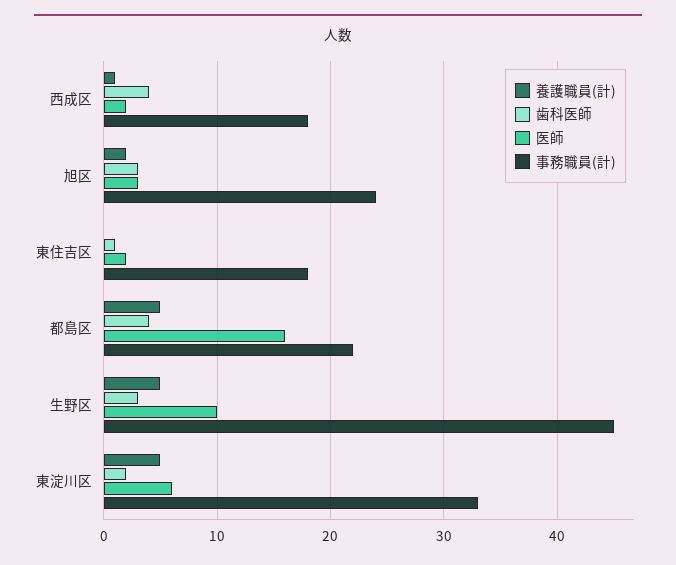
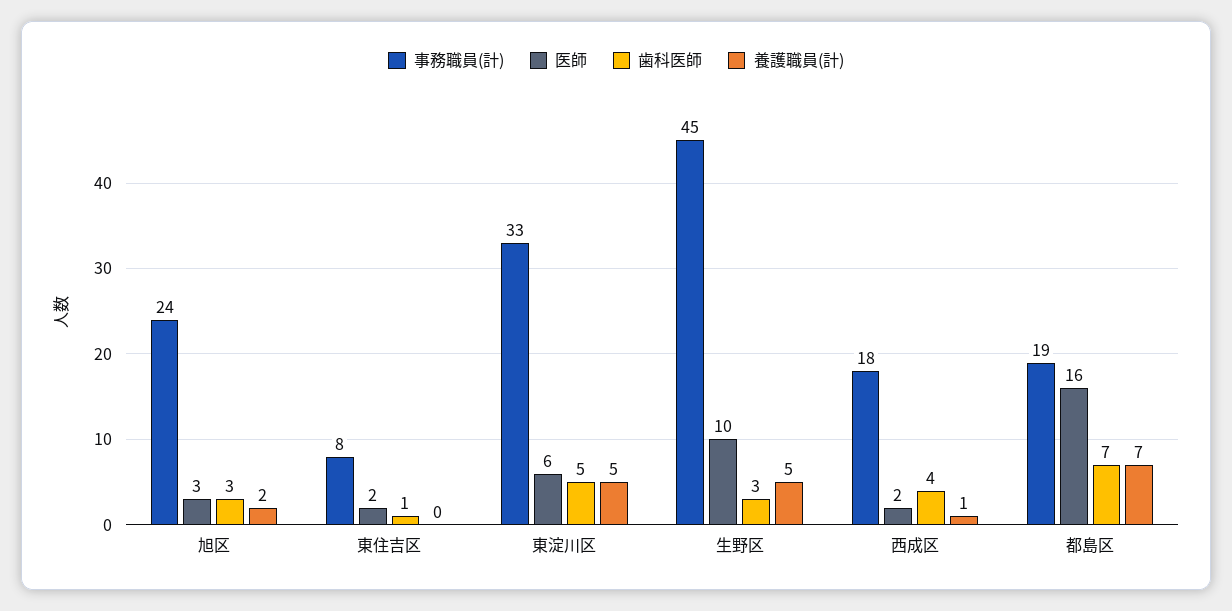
事務職員(計), 東住吉区: 18 -> 8
養護職員(計), 都島区: 5 -> 7
歯科医師, 都島区: 4 -> 7
事務職員(計), 都島区: 22 -> 19
歯科医師, 東淀川区: 2 -> 5

